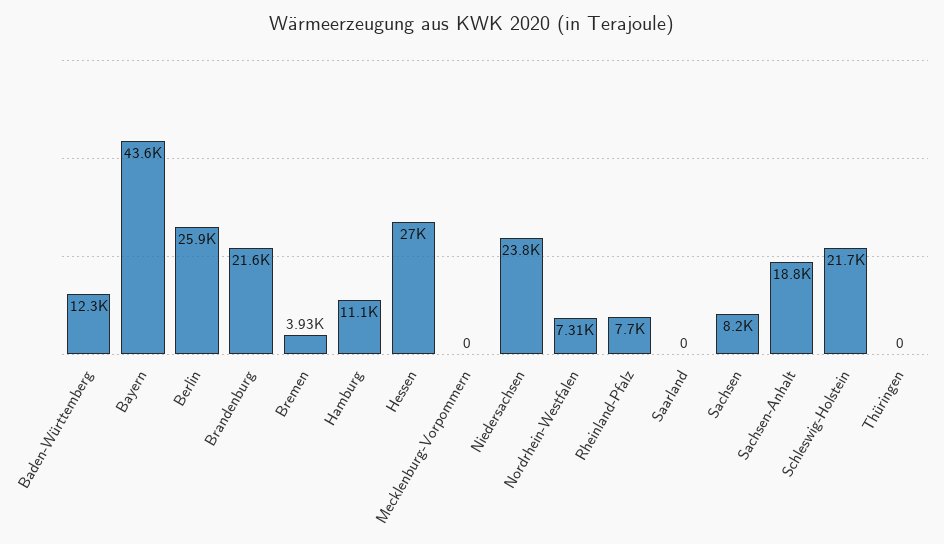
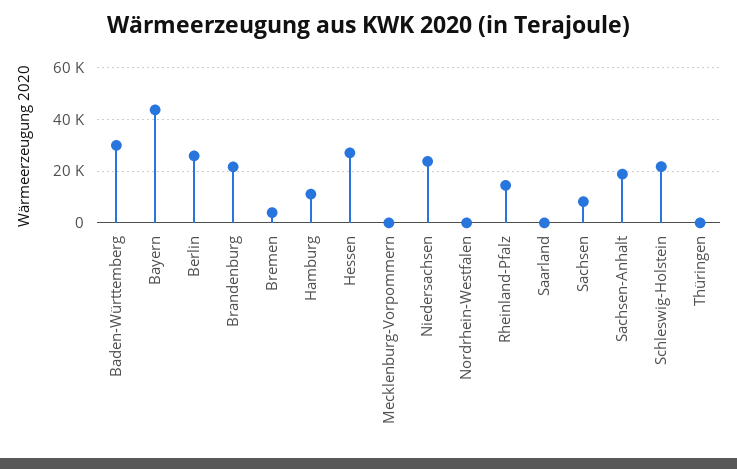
Baden-Württemberg: 12300 -> 30000
Nordrhein-Westfalen: 7310 -> 0
Rheinland-Pfalz: 7700 -> 15000

